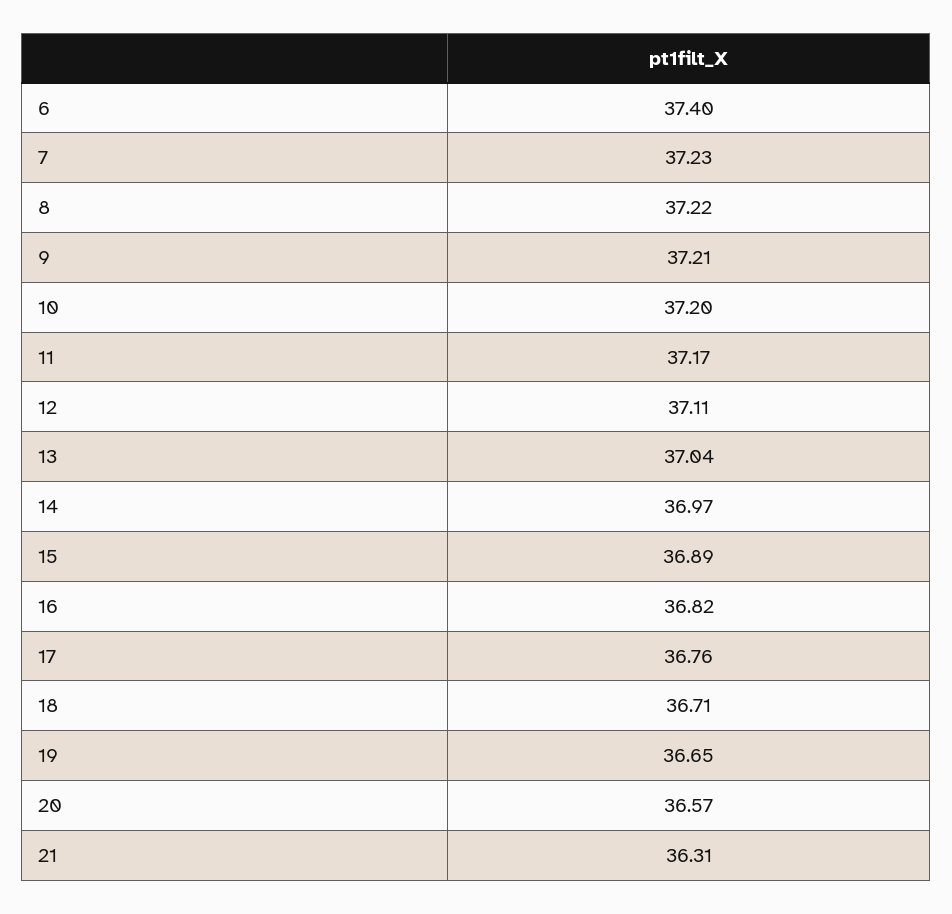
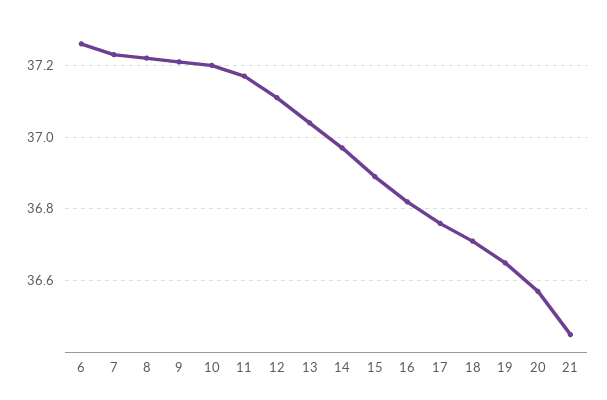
6: 37.4 -> 37.25
21: 36.31 -> 36.45

